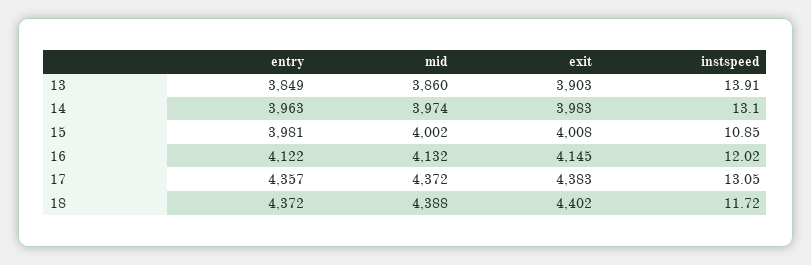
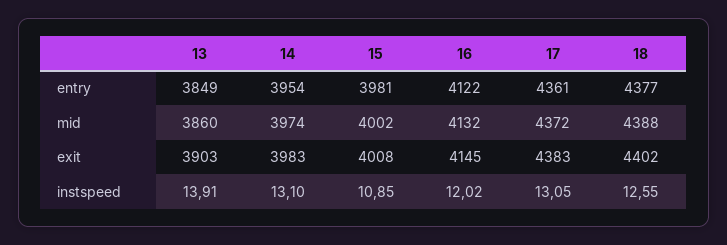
entry, 14: 3963 -> 3954
entry, 17: 4357 -> 4361
entry, 18: 4372 -> 4377
instspeed, 18: 11.72 -> 12.55

